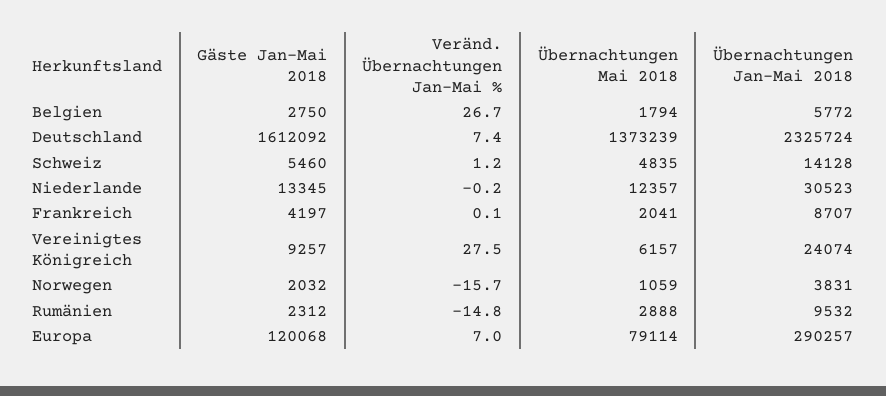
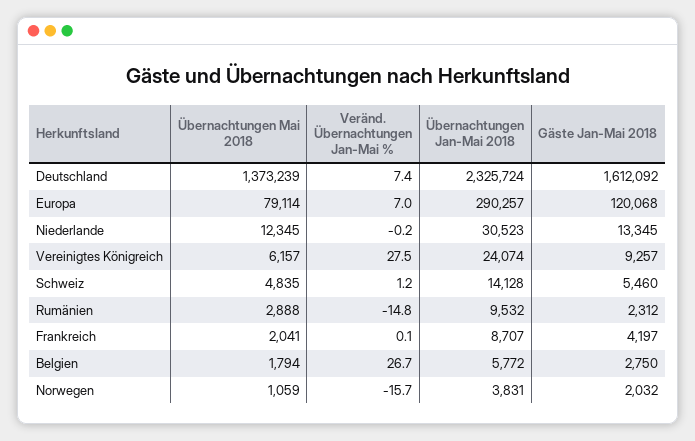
Übernachtungen Mai 2018, Niederlande: 12357 -> 12345

